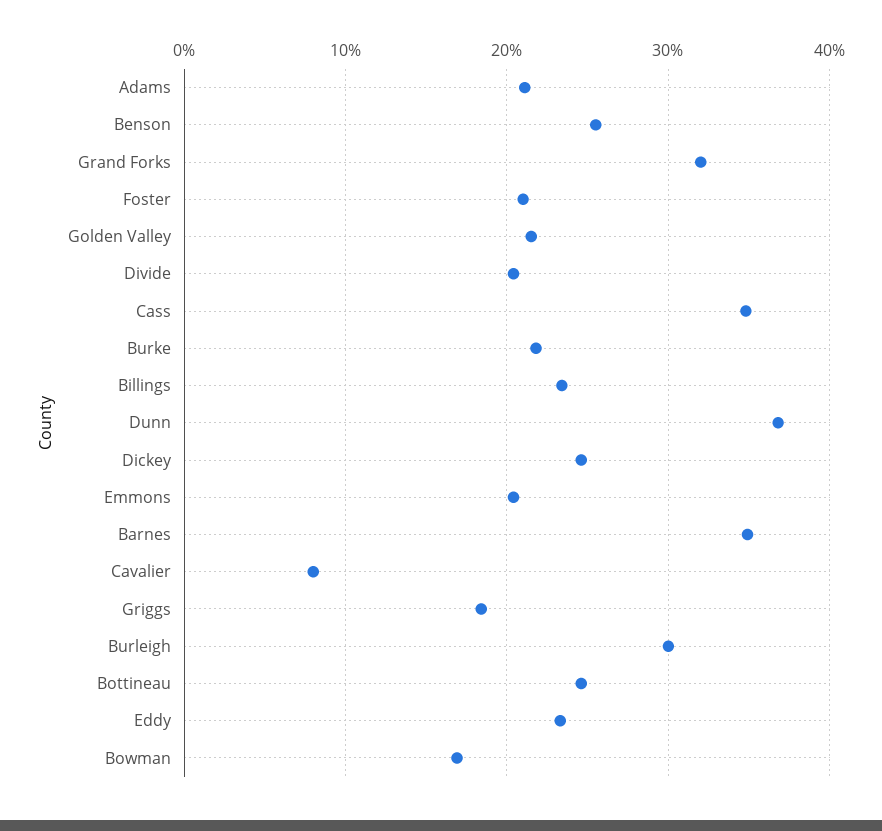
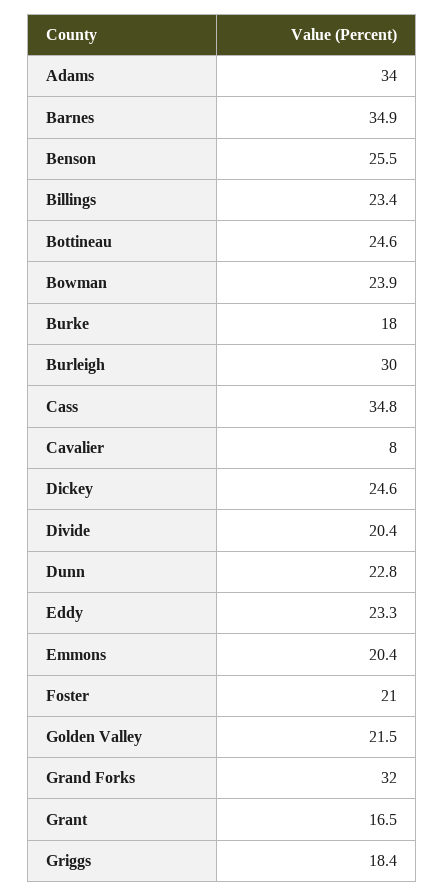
Adams: 21 -> 34
Burke: 22 -> 18
Dunn: 37 -> 22.8
Bowman: 17 -> 23.9
Grant: none -> 16.5

